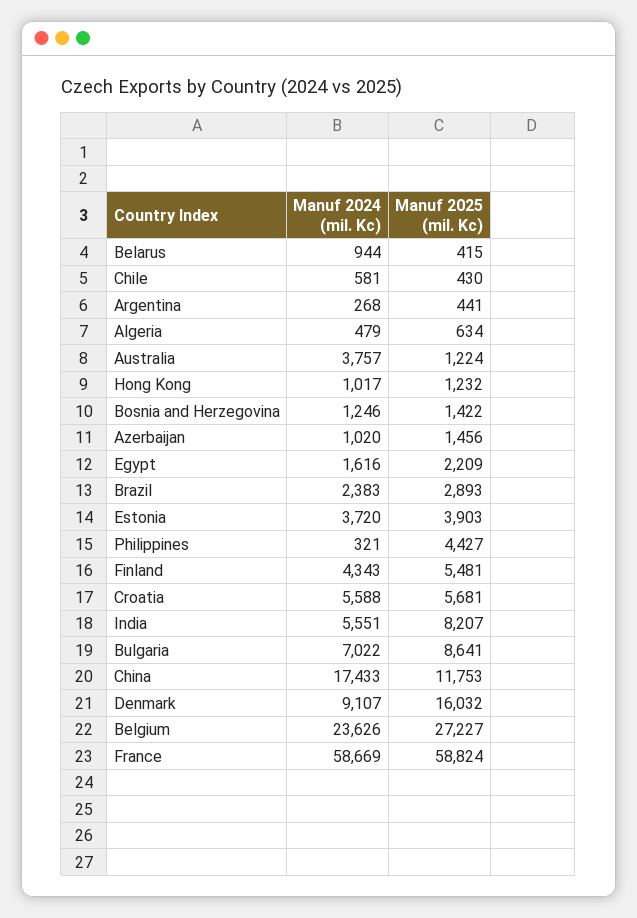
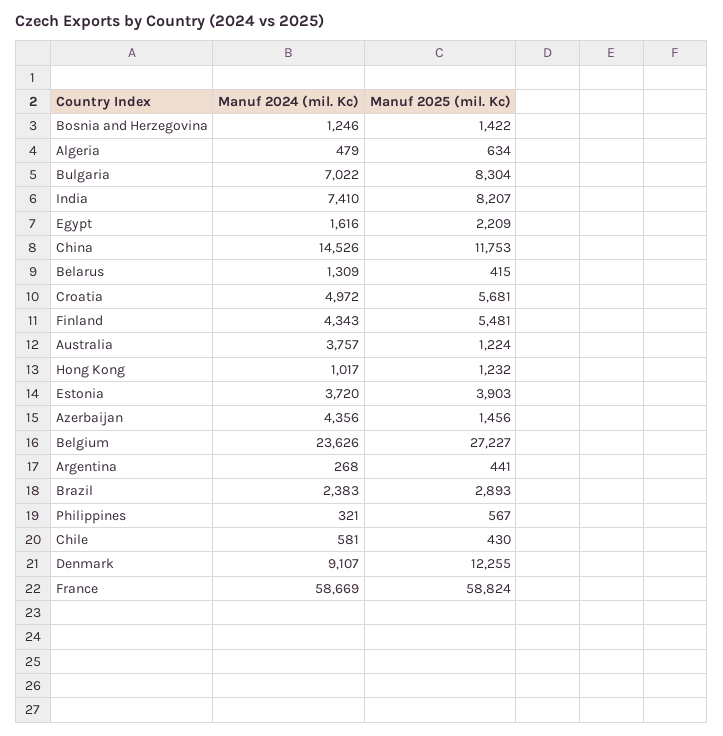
Manuf 2024 (mil. Kc), Belarus: 944 -> 1309
Manuf 2024 (mil. Kc), Azerbaijan: 1020 -> 4356
Manuf 2025 (mil. Kc), Philippines: 4427 -> 567
Manuf 2024 (mil. Kc), Croatia: 5588 -> 4972
Manuf 2024 (mil. Kc), India: 5551 -> 7410
Manuf 2025 (mil. Kc), Bulgaria: 8641 -> 8304
Manuf 2024 (mil. Kc), China: 17433 -> 14526
Manuf 2025 (mil. Kc), Denmark: 16032 -> 12255

